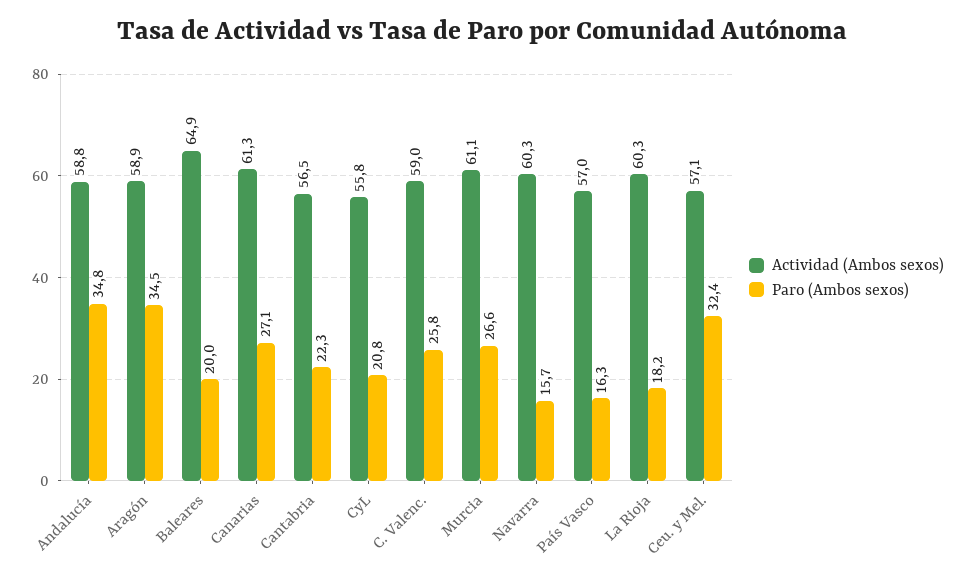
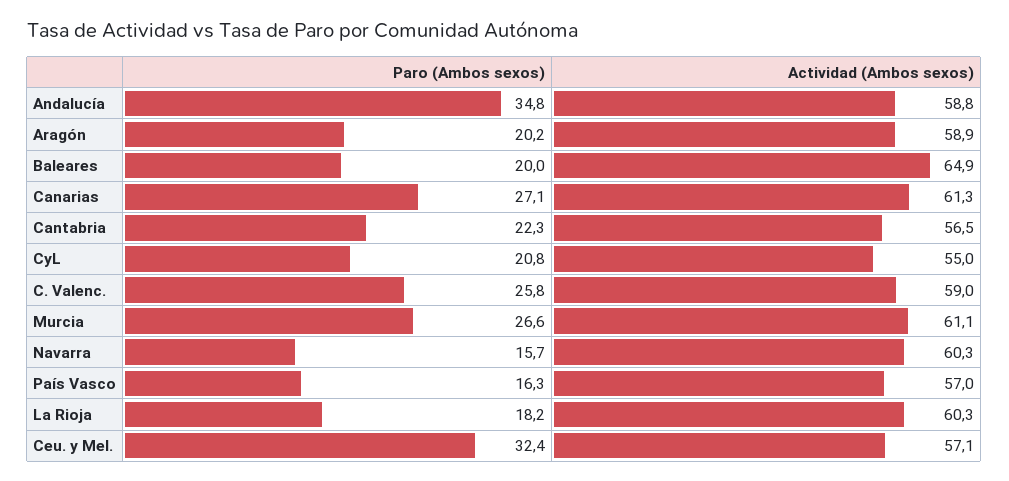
Paro (Ambos sexos), Aragón: 34.5 -> 20.2
Actividad (Ambos sexos), CyL: 55.8 -> 55

